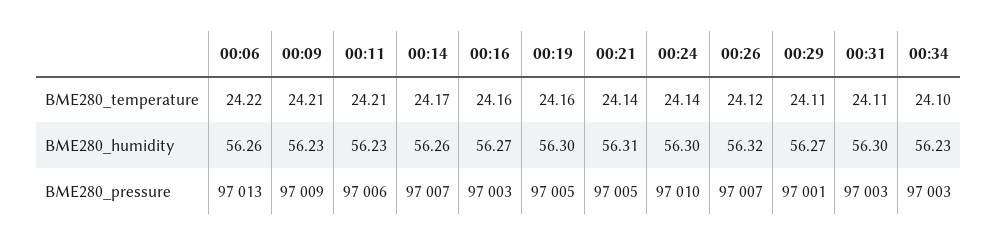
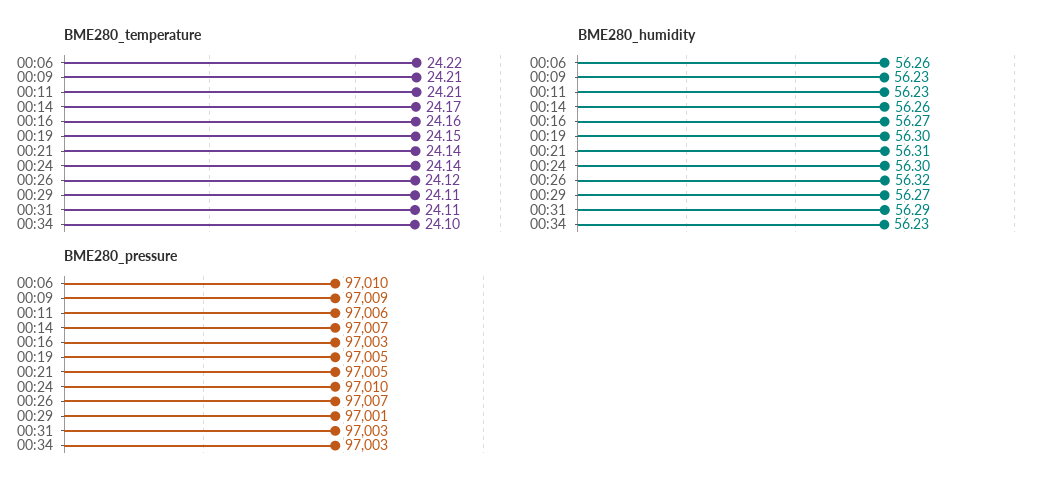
BME280_temperature, 00:19: 24.16 -> 24.15
BME280_humidity, 00:31: 56.3 -> 56.29
BME280_pressure, 00:06: 97013 -> 97010

